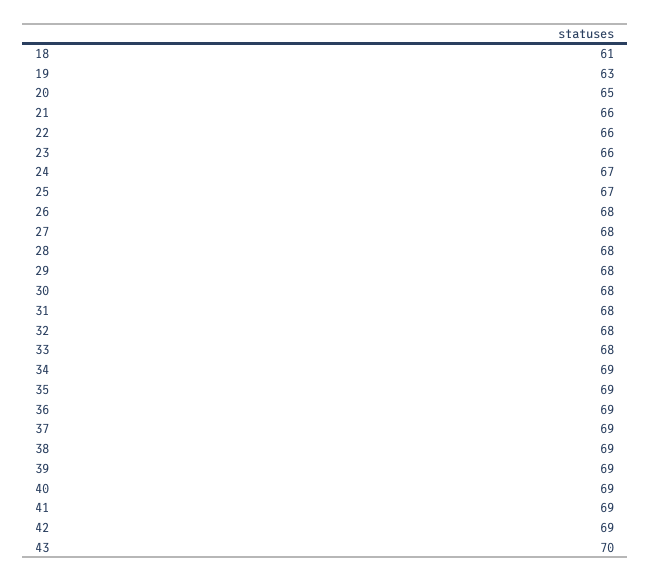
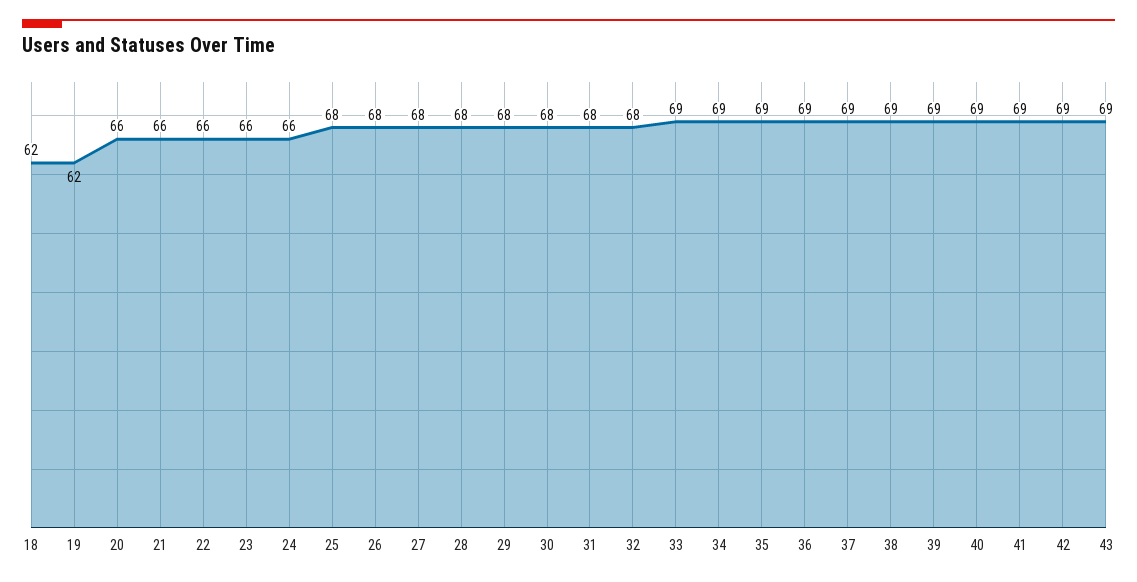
18: 61 -> 62
19: 63 -> 62
20: 65 -> 66
24: 67 -> 66
25: 67 -> 68
33: 68 -> 69
43: 70 -> 69

